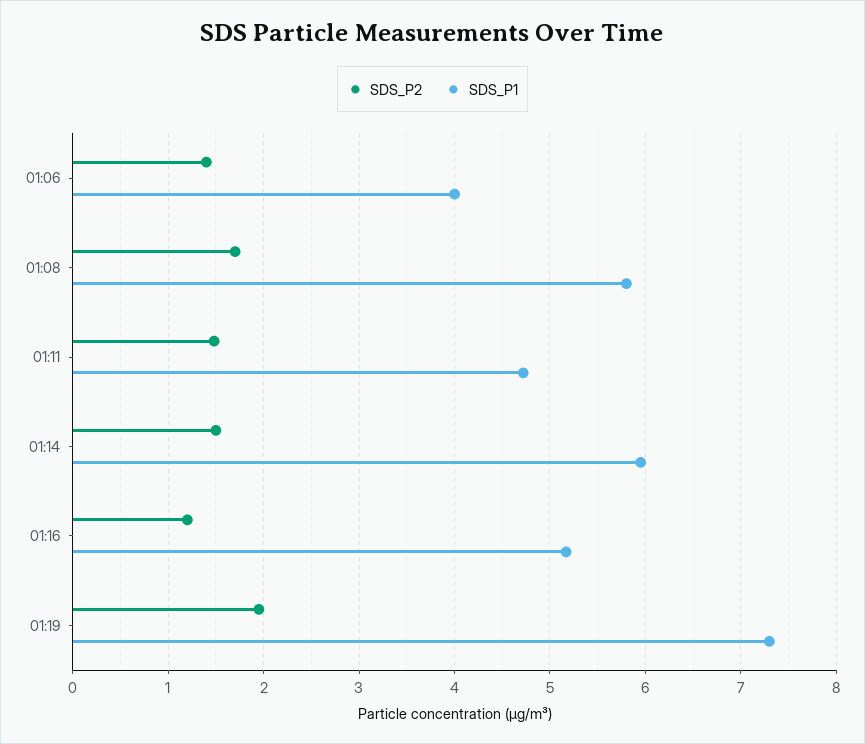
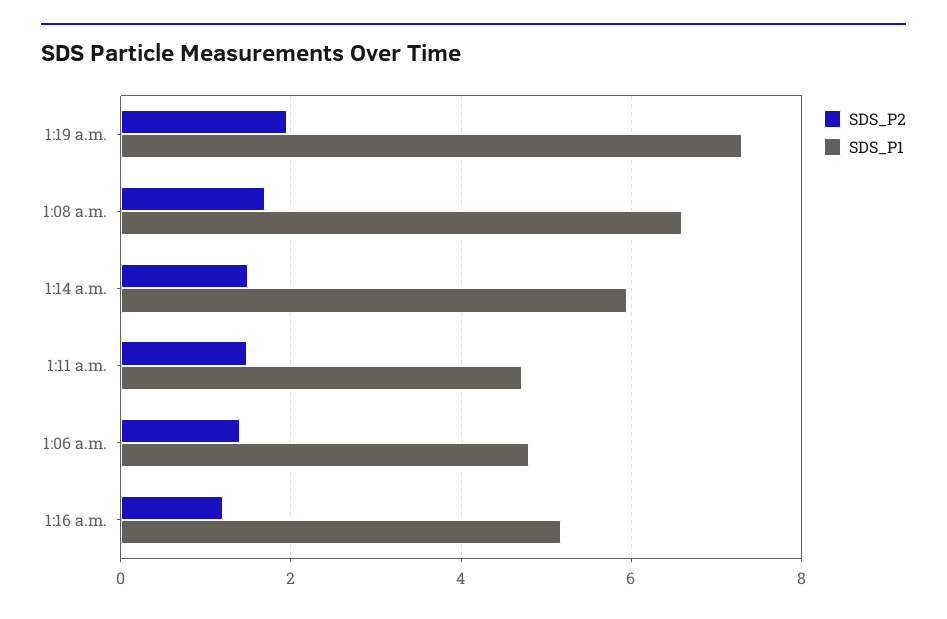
SDS_P1, 01:06: 4 -> 4.8
SDS_P1, 01:08: 5.8 -> 6.6

